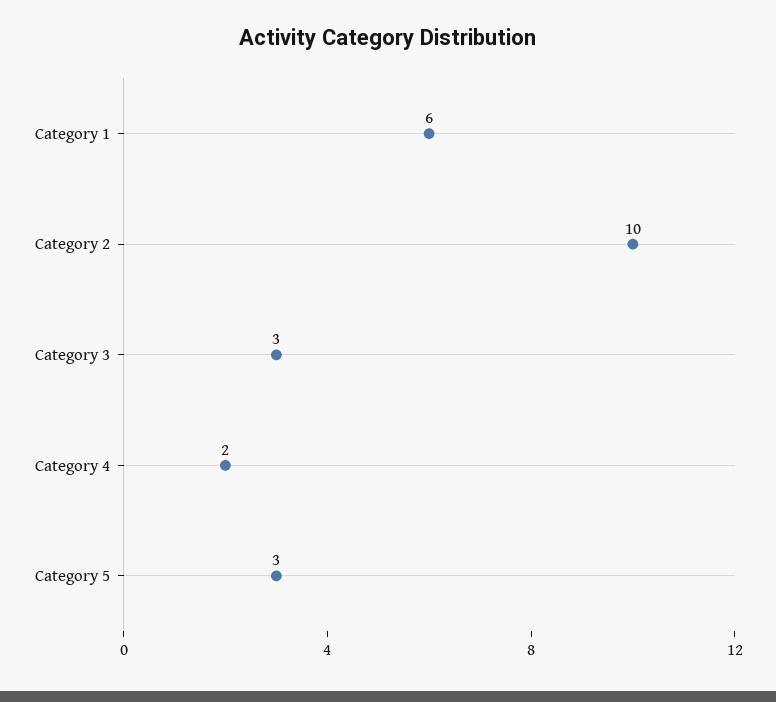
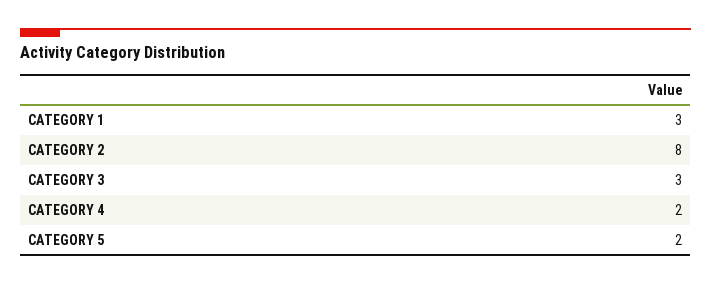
Category 1: 6 -> 3
Category 2: 10 -> 8
Category 5: 3 -> 2

